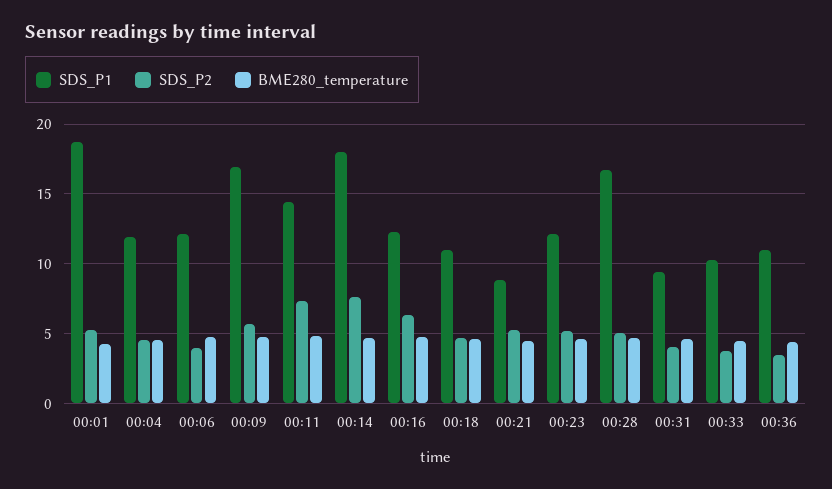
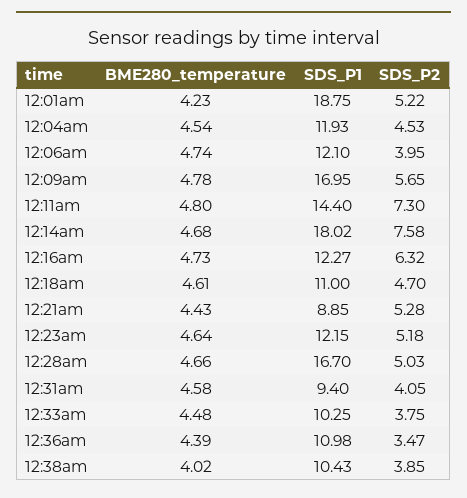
BME280_temperature, 12:38am: none -> 4.02
SDS_P1, 12:38am: none -> 10.43
SDS_P2, 12:38am: none -> 3.85

